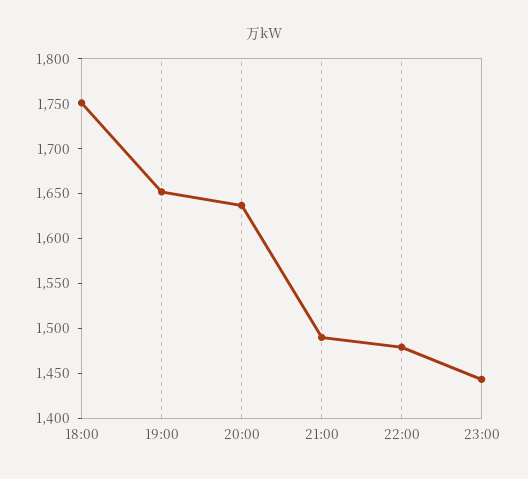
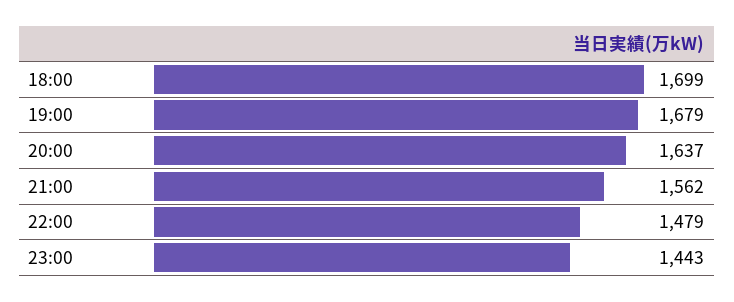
18:00: 1750 -> 1699
19:00: 1650 -> 1679
21:00: 1490 -> 1562

